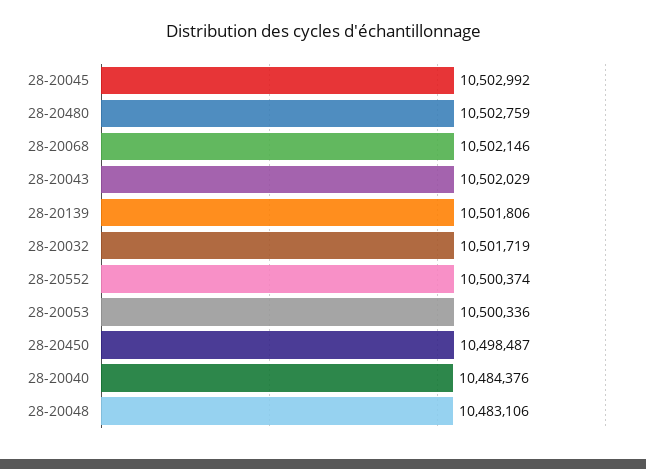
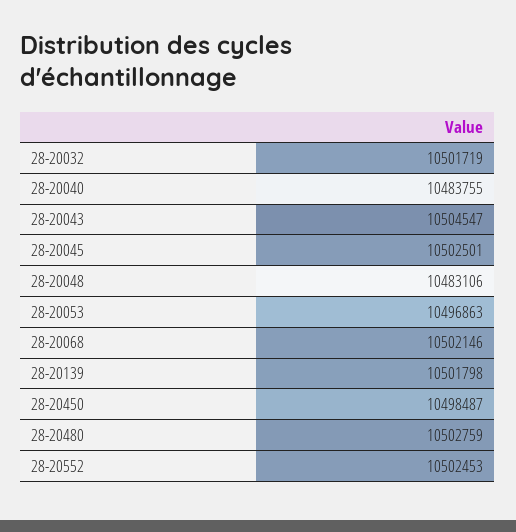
28-20045: 10502992 -> 10502501
28-20043: 10502029 -> 10504547
28-20139: 10501806 -> 10501798
28-20552: 10500374 -> 10502453
28-20053: 10500336 -> 10496863
28-20040: 10484376 -> 10483755

